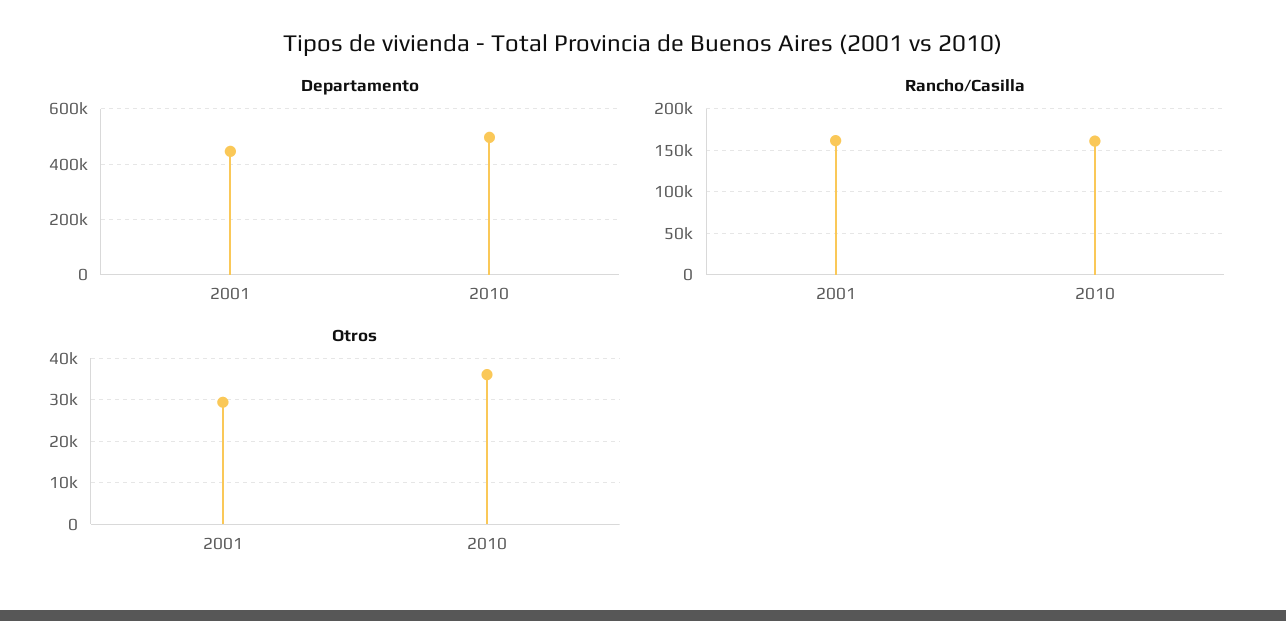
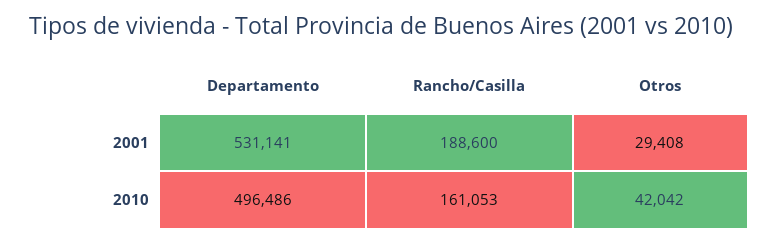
Departamento, 2001: 450000 -> 531141
Rancho/Casilla, 2001: 160000 -> 188600
Otros, 2010: 36000 -> 42042

